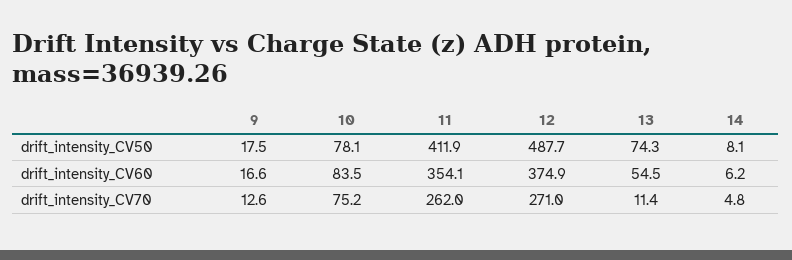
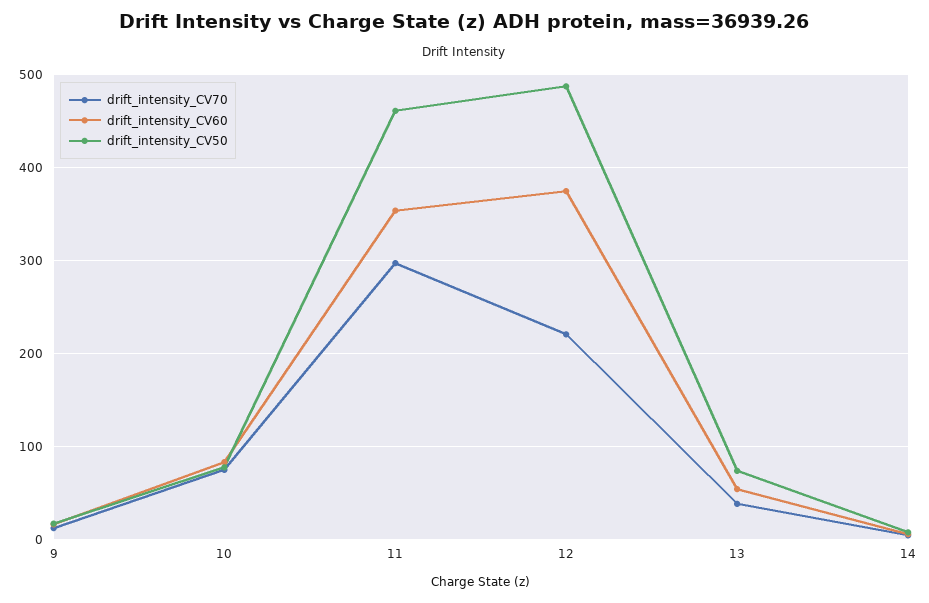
drift_intensity_CV50, 11: 411.9 -> 460
drift_intensity_CV70, 11: 262 -> 300
drift_intensity_CV70, 12: 271 -> 220
drift_intensity_CV70, 13: 11.4 -> 40

